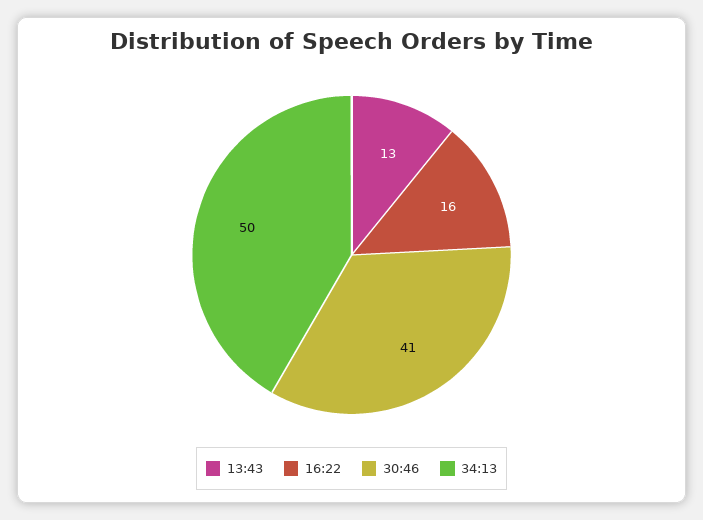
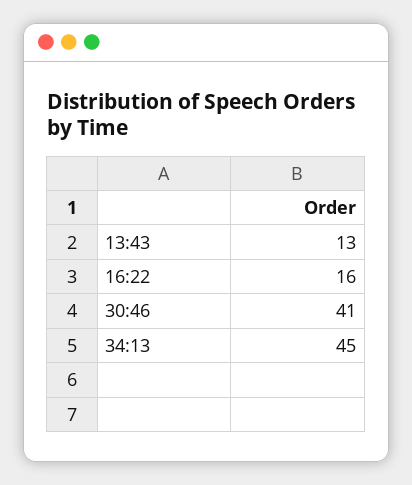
34:13: 50 -> 45

